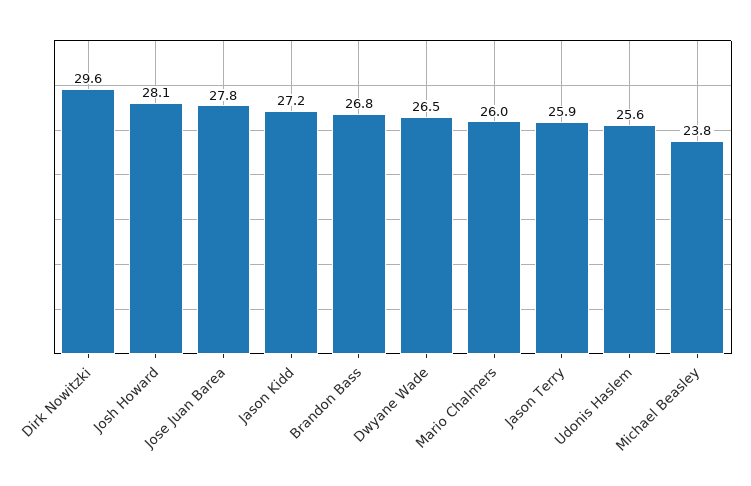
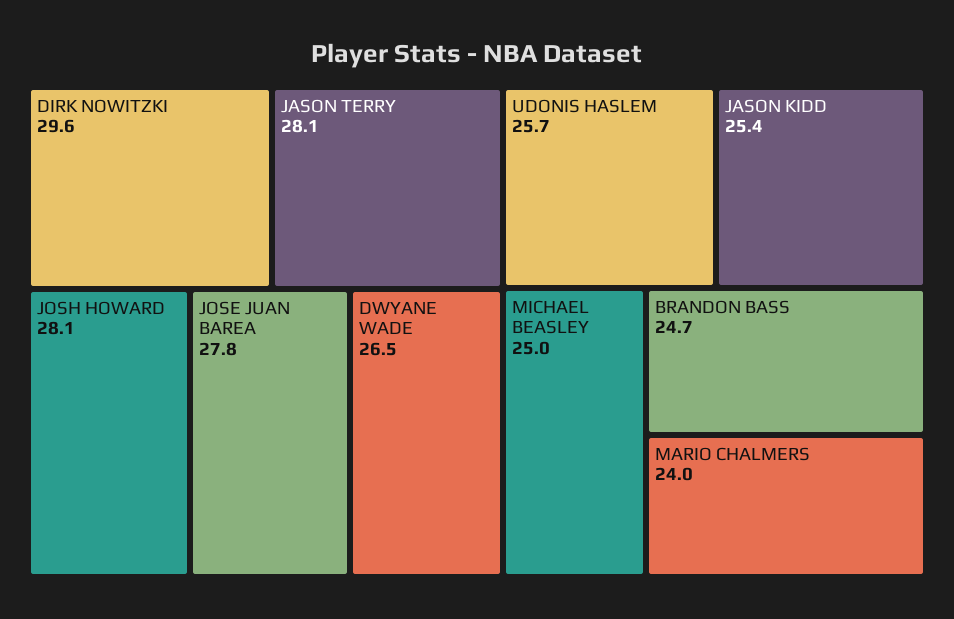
Jason Kidd: 27.2 -> 25.4
Brandon Bass: 26.8 -> 24.7
Mario Chalmers: 26 -> 24
Jason Terry: 25.9 -> 28.1
Udonis Haslem: 25.6 -> 25.7
Michael Beasley: 23.8 -> 25

